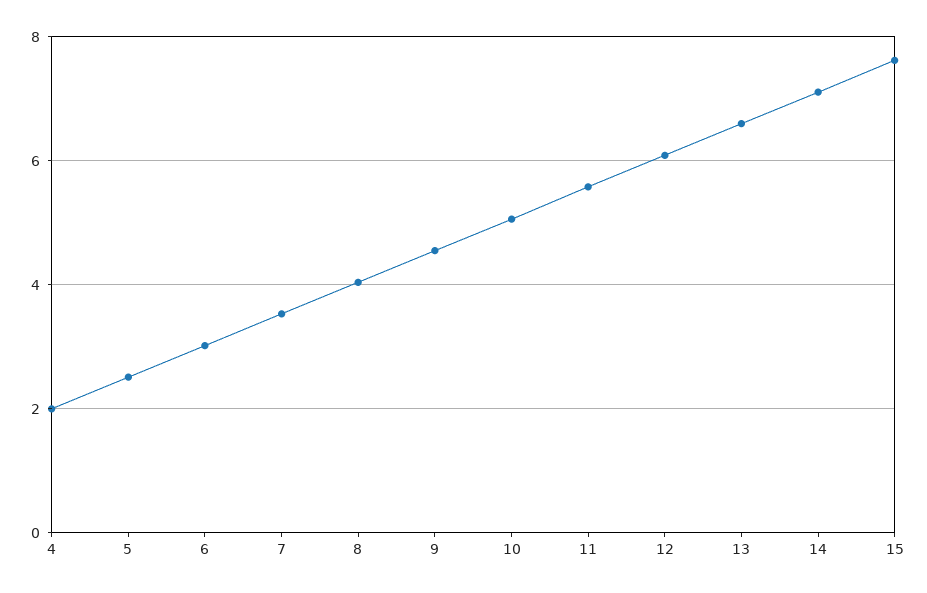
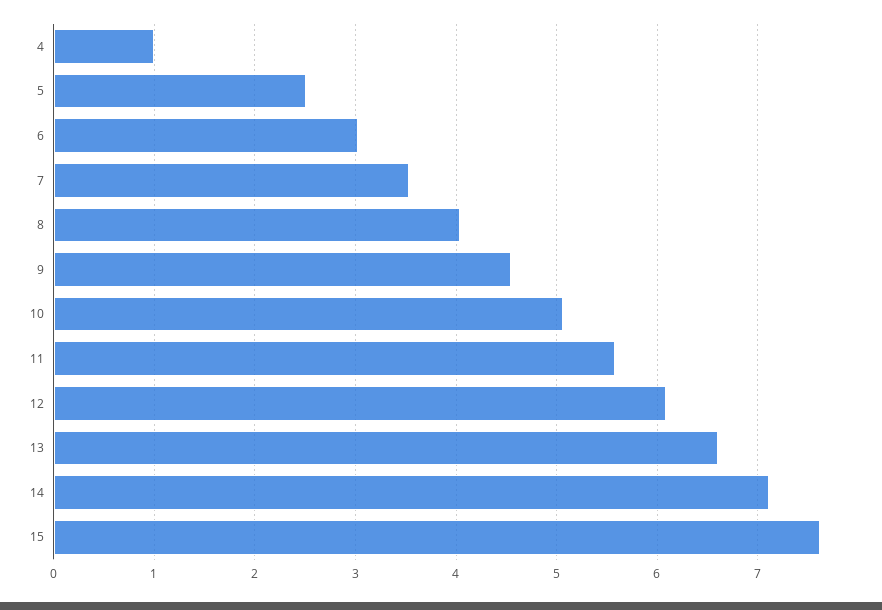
4: 2 -> 1

